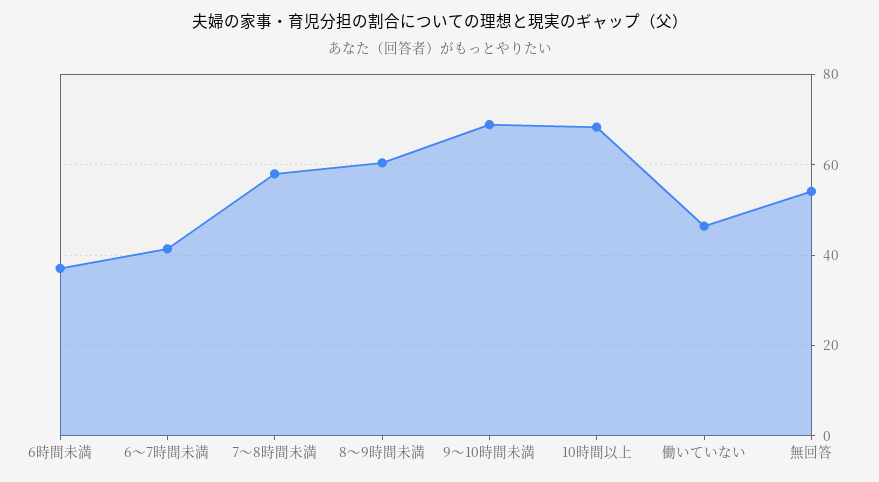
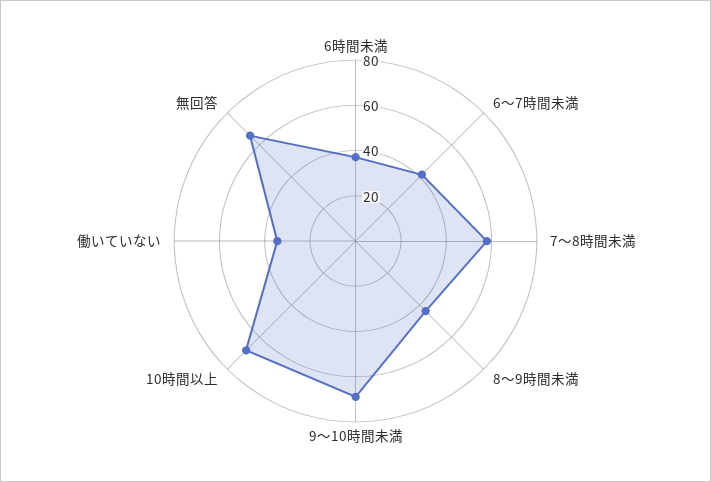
8～9時間未満: 60 -> 45
働いていない: 46 -> 35
無回答: 54 -> 65

